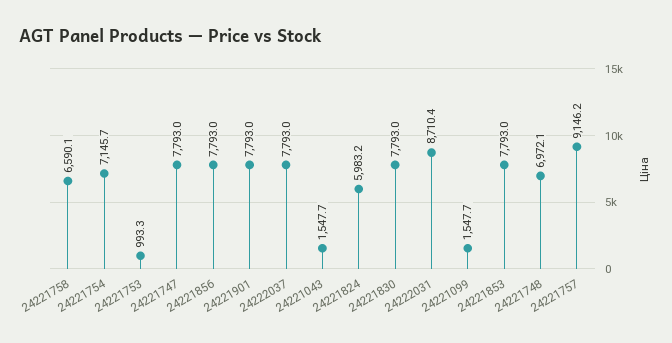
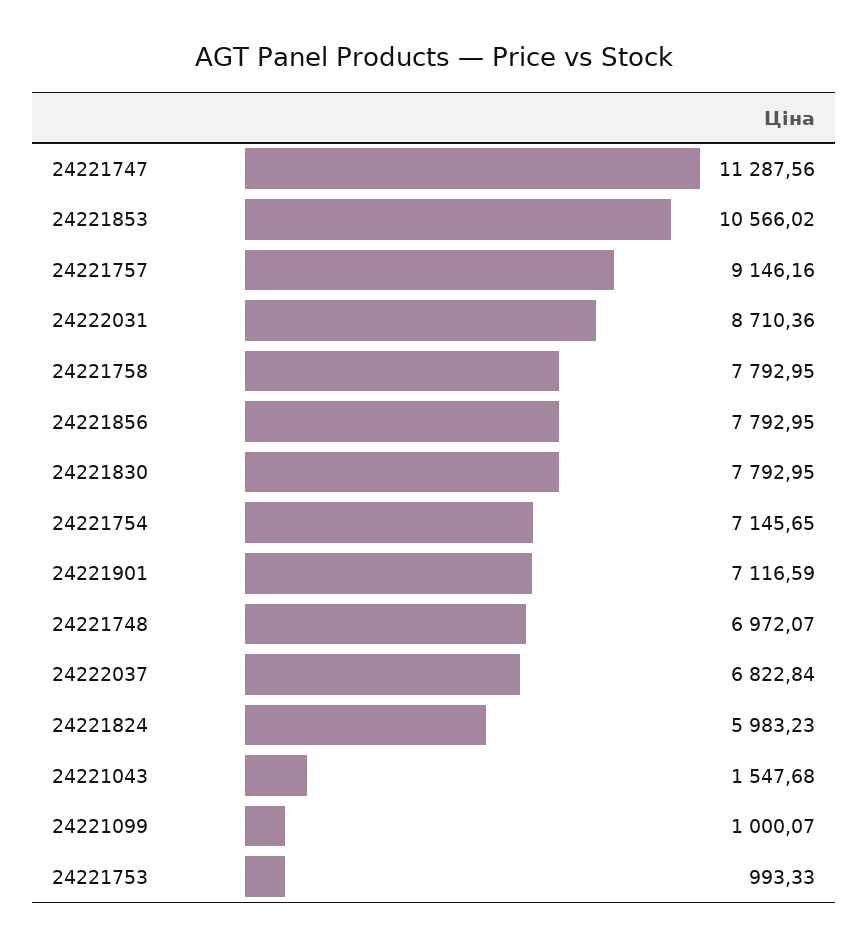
24221758: 6590.1 -> 7792.95
24221747: 7793 -> 11287.56
24221901: 7793 -> 7116.59
24222037: 7793 -> 6822.84
24221099: 1547.7 -> 1000.07
24221853: 7793 -> 10566.02

